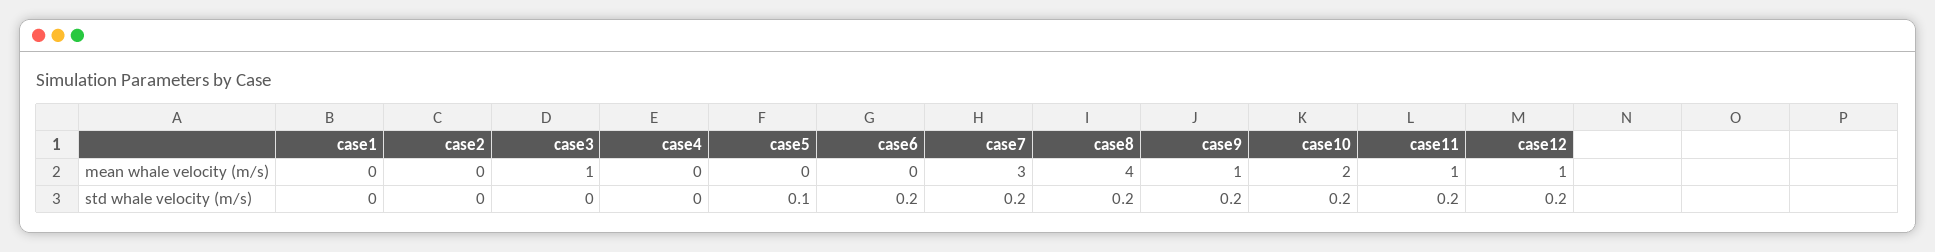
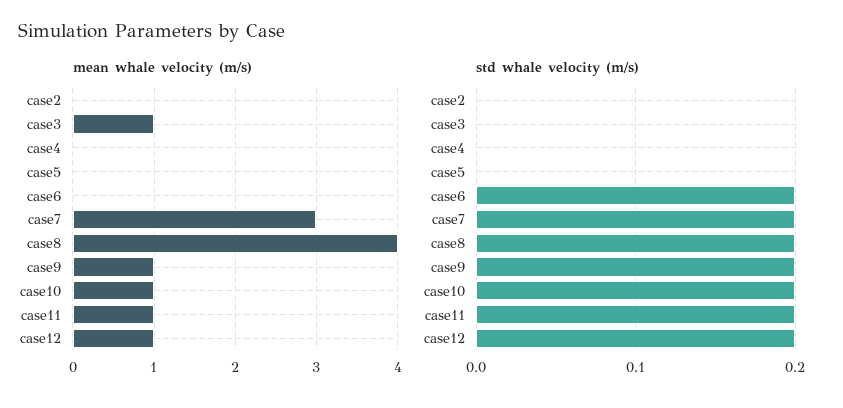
mean whale velocity (m/s), case1: 0 -> none
mean whale velocity (m/s), case10: 2 -> 1
std whale velocity (m/s), case1: 0 -> none
std whale velocity (m/s), case5: 0.1 -> 0

